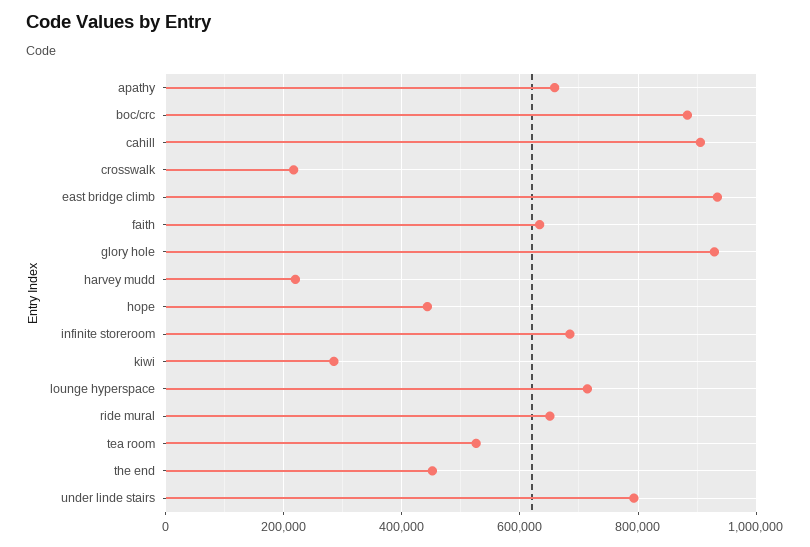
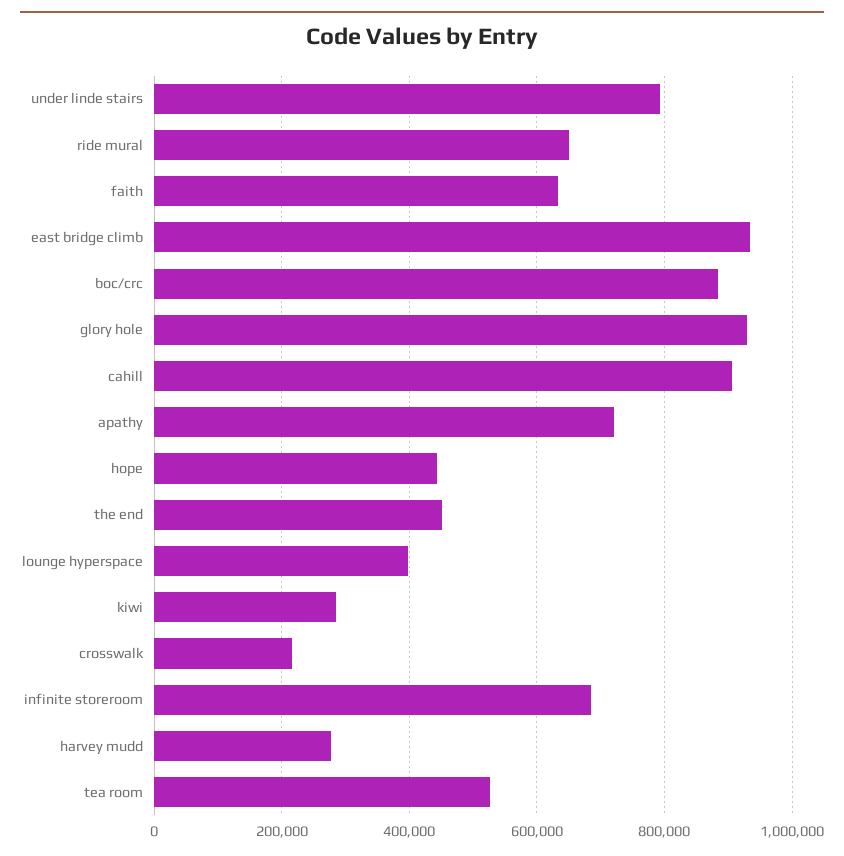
apathy: 660000 -> 720000
harvey mudd: 220000 -> 280000
lounge hyperspace: 720000 -> 400000

